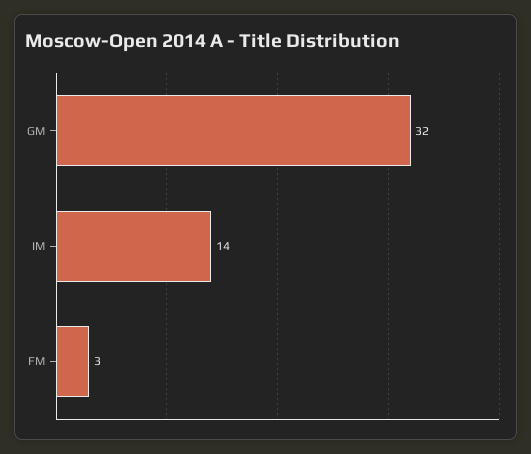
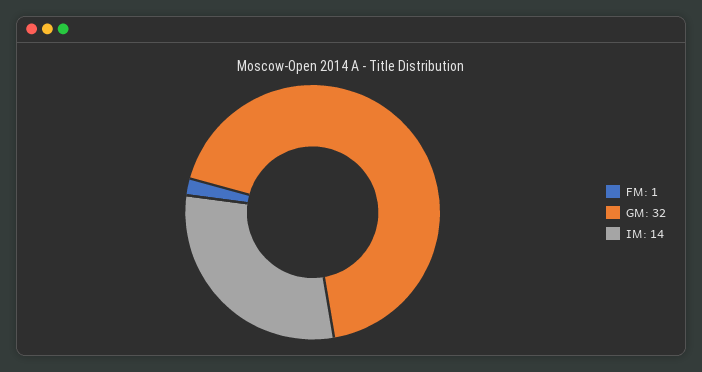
FM: 3 -> 1

